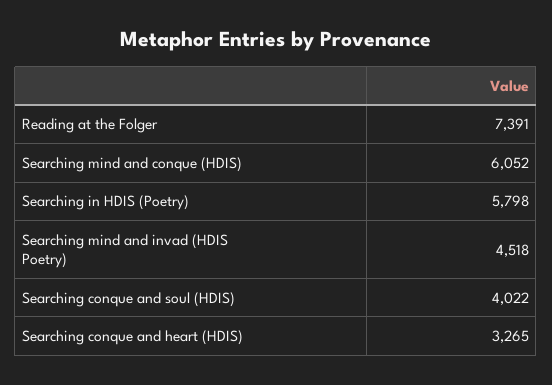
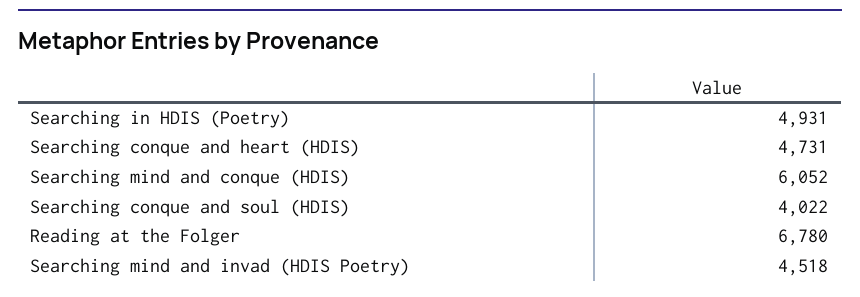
Reading at the Folger: 7391 -> 6780
Searching in HDIS (Poetry): 5798 -> 4931
Searching conque and heart (HDIS): 3265 -> 4731

